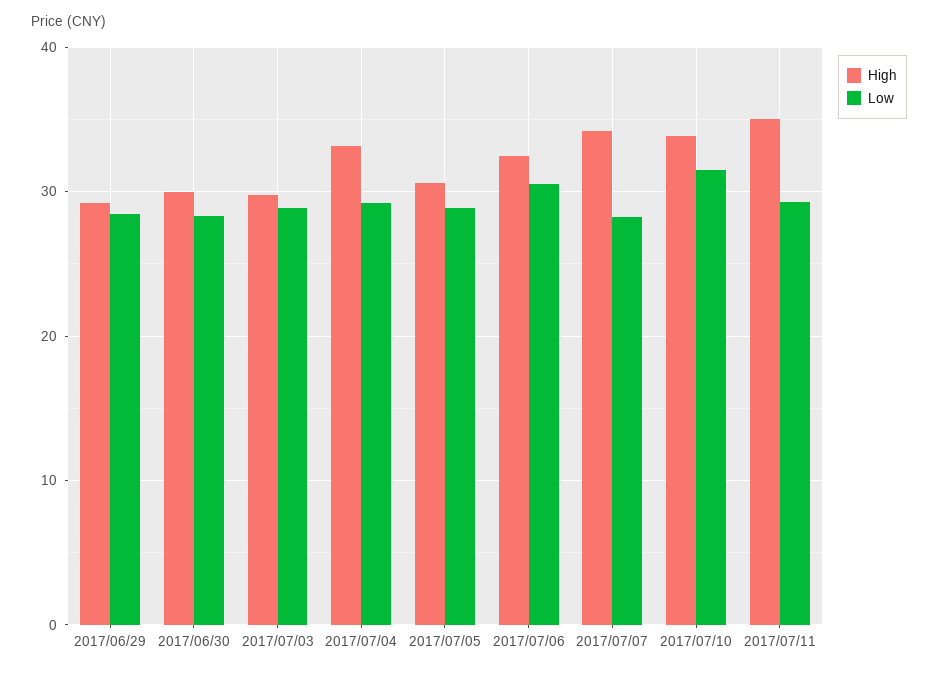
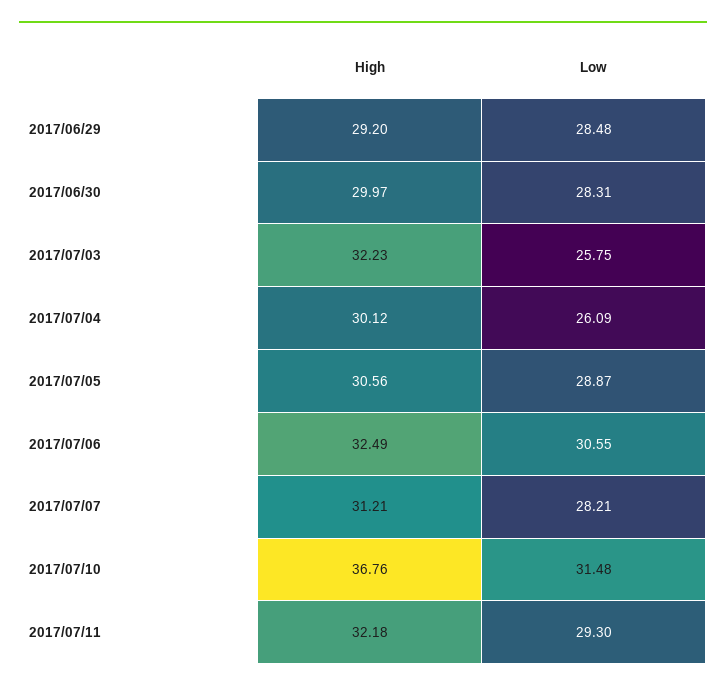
High, 2017/07/03: 30 -> 32.23
Low, 2017/07/03: 29 -> 25.75
High, 2017/07/04: 33 -> 30.12
Low, 2017/07/04: 29 -> 26.09
High, 2017/07/07: 34 -> 31.21
High, 2017/07/10: 34 -> 36.76
High, 2017/07/11: 35 -> 32.18

